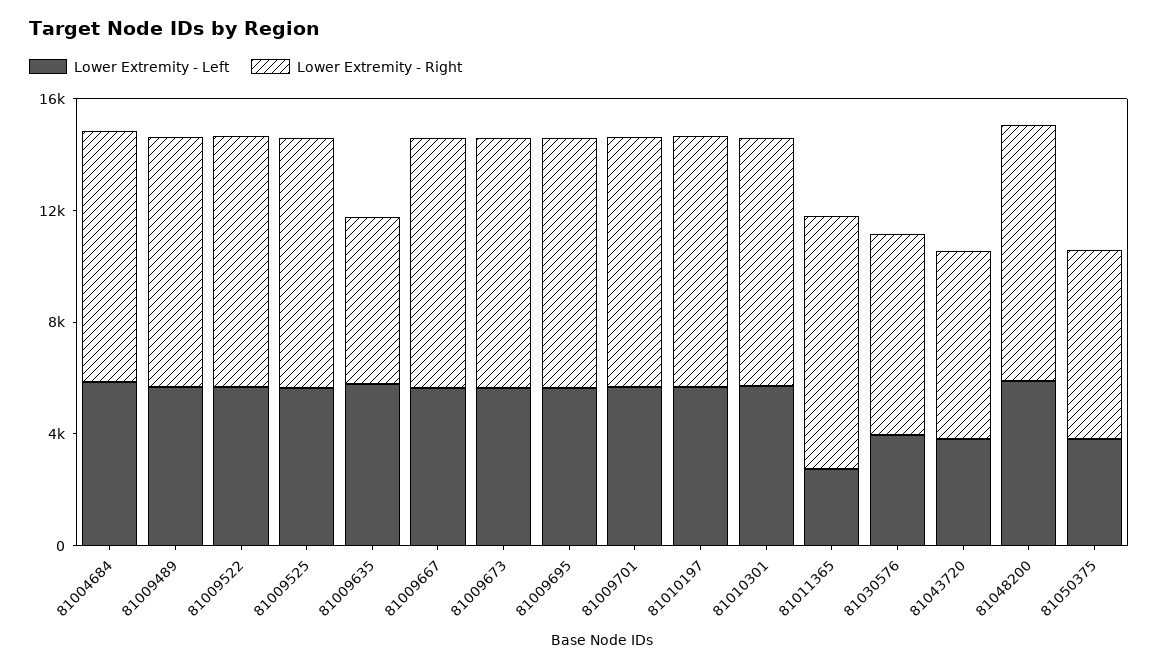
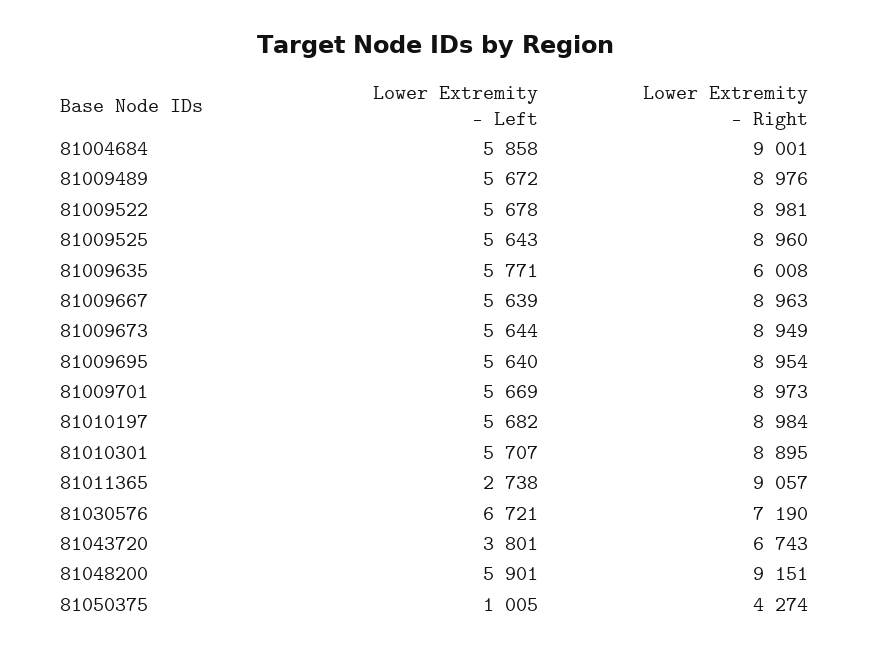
Lower Extremity - Left, 81030576: 4000 -> 6721
Lower Extremity - Left, 81050375: 4000 -> 1005
Lower Extremity - Right, 81050375: 7000 -> 4274

